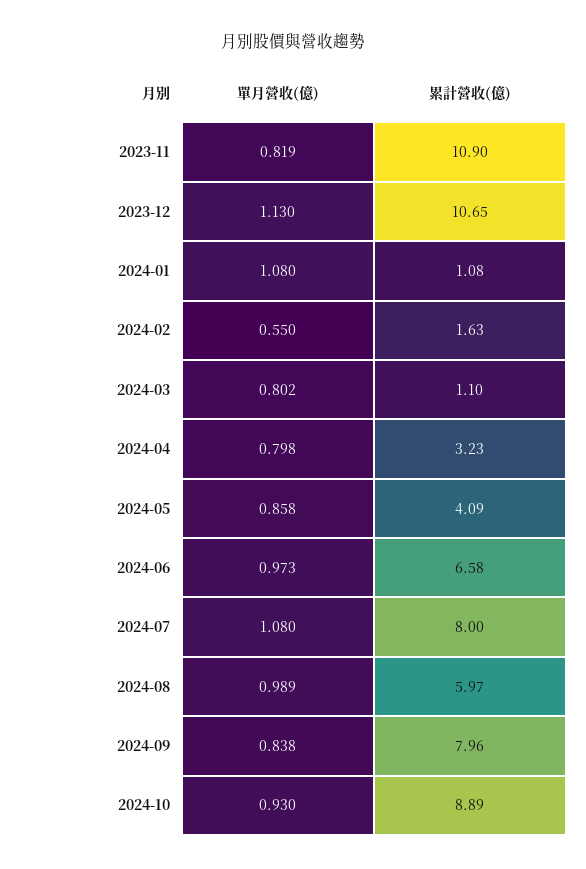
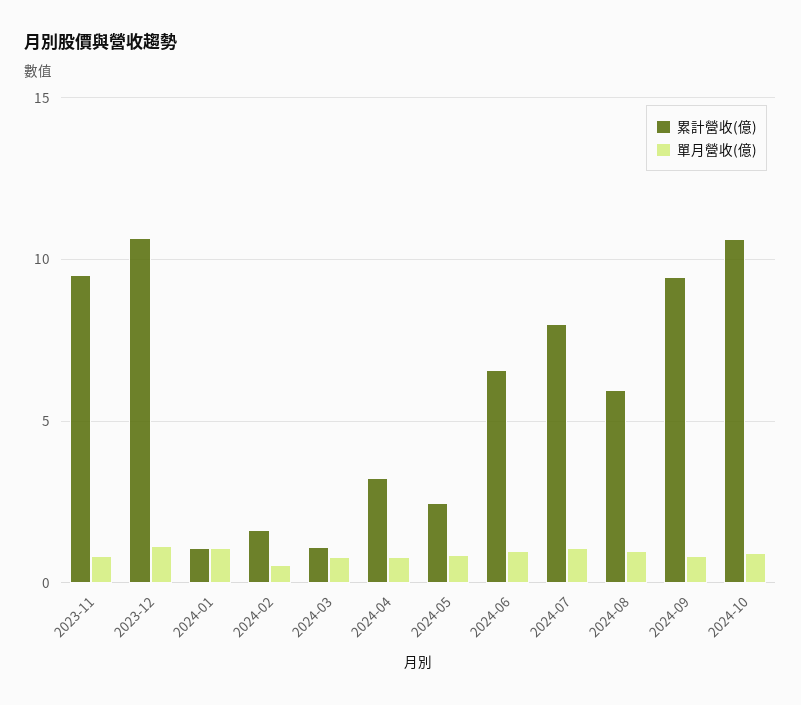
累計營收(億), 2023-11: 10.9 -> 9.5
累計營收(億), 2024-05: 4.09 -> 2.5
累計營收(億), 2024-09: 7.96 -> 9.5
累計營收(億), 2024-10: 8.89 -> 10.5

